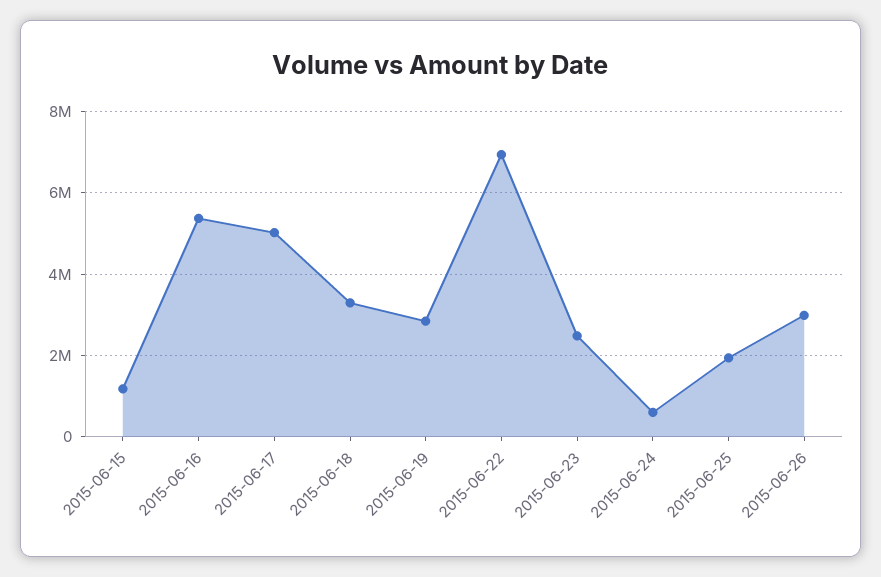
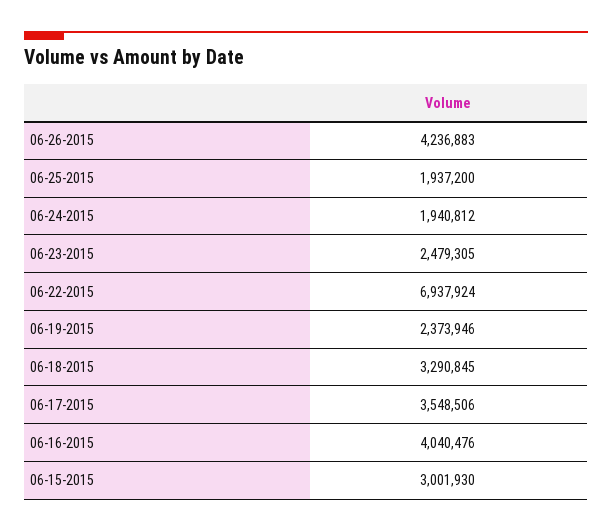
2015-06-15: 1200000 -> 3001930
2015-06-16: 5400000 -> 4040476
2015-06-17: 5000000 -> 3548506
2015-06-19: 2800000 -> 2373946
2015-06-24: 600000 -> 1940812
2015-06-26: 3000000 -> 4236883

